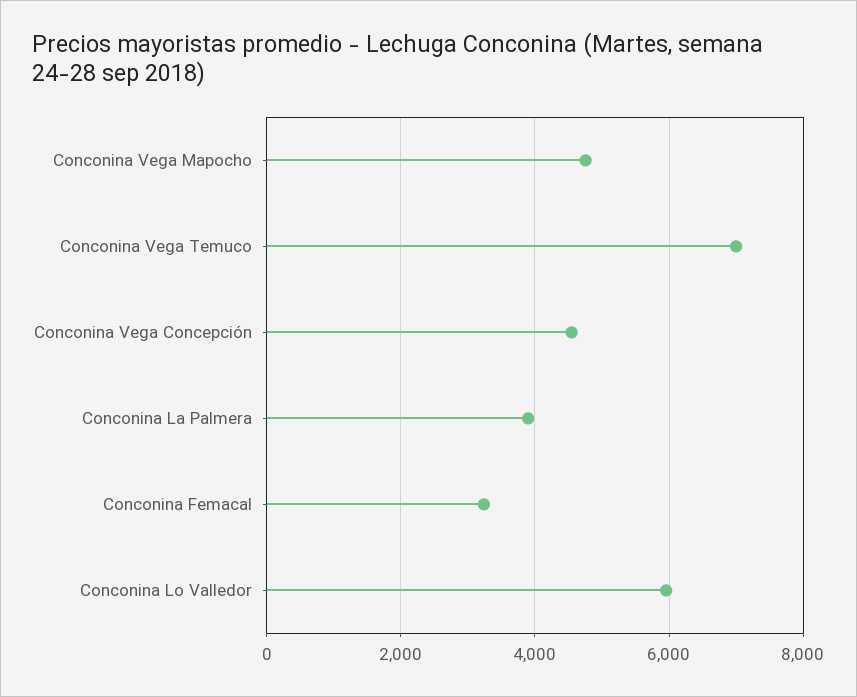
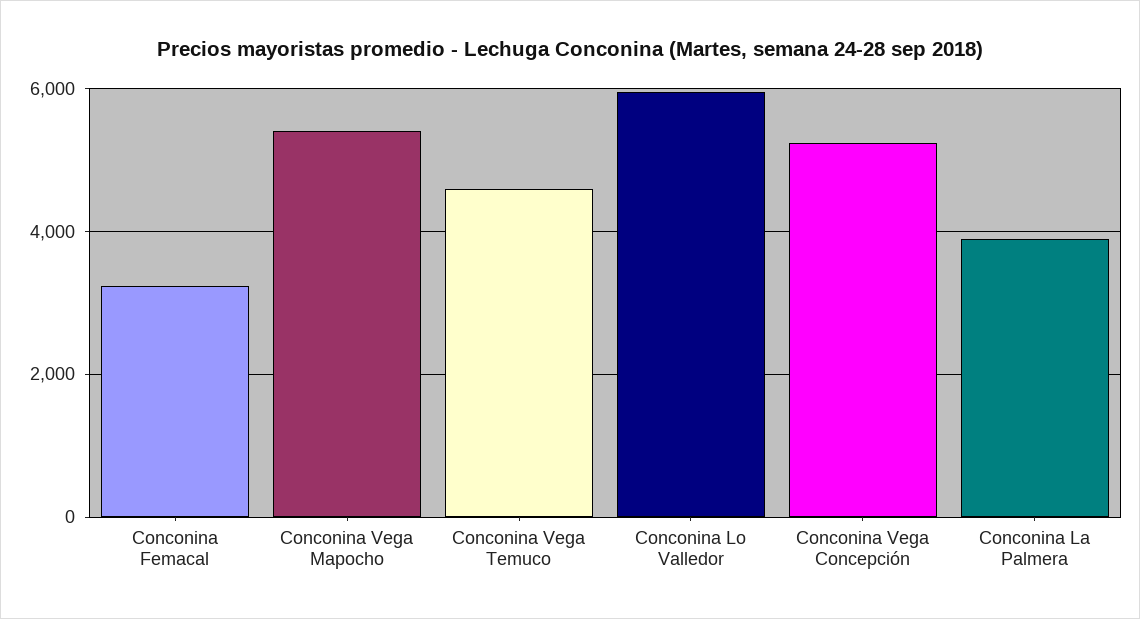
Conconina Vega Mapocho: 4800 -> 5400
Conconina Vega Temuco: 7000 -> 4600
Conconina Vega Concepción: 4600 -> 5200

